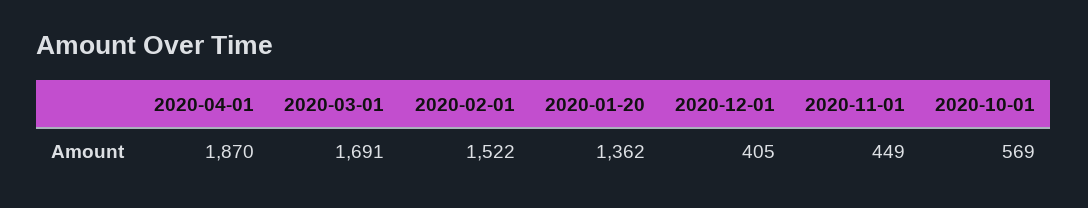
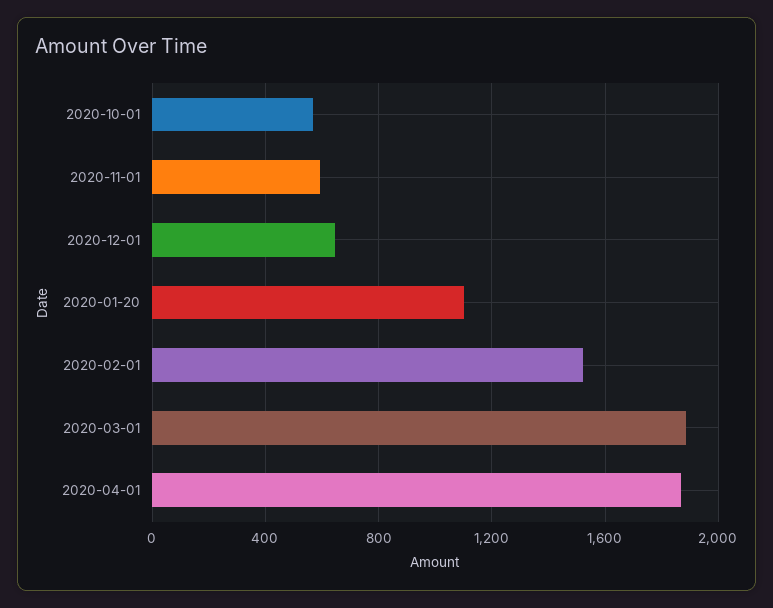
2020-03-01: 1691 -> 1900
2020-01-20: 1362 -> 1100
2020-12-01: 405 -> 650
2020-11-01: 449 -> 600

